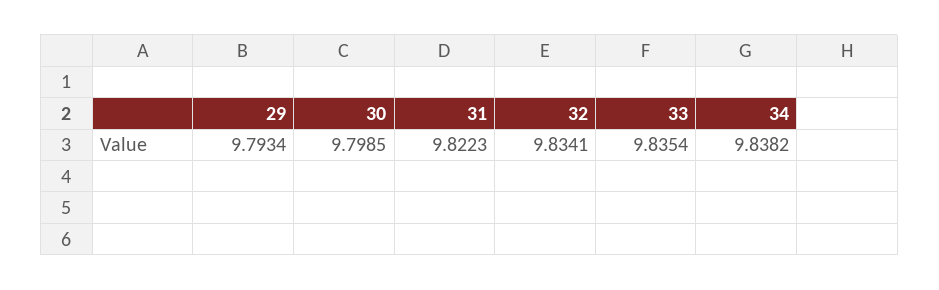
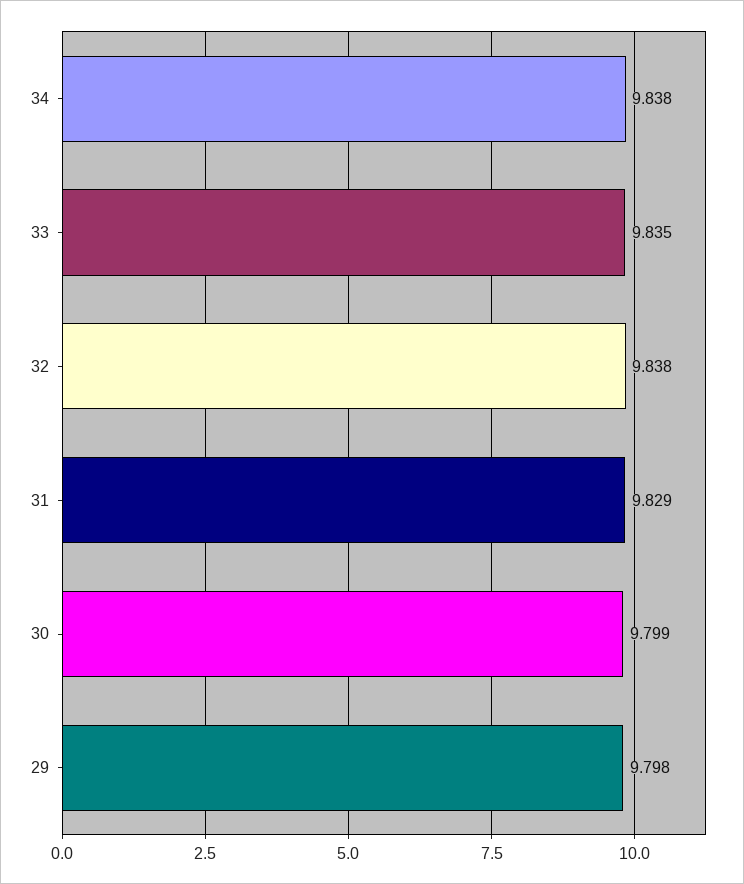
29: 9.7934 -> 9.798
31: 9.8223 -> 9.829
32: 9.8341 -> 9.838

